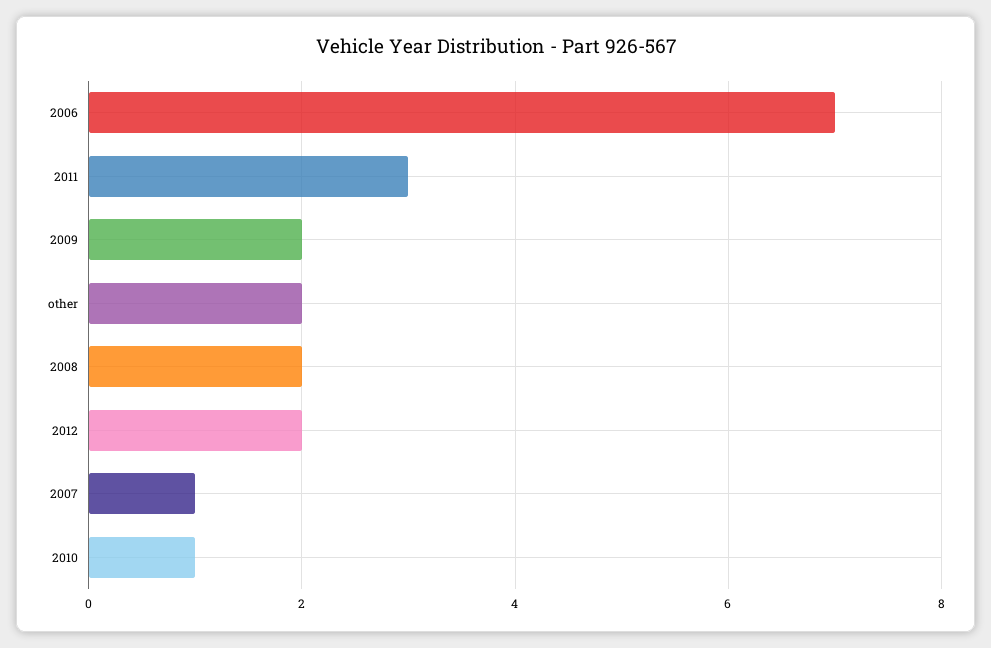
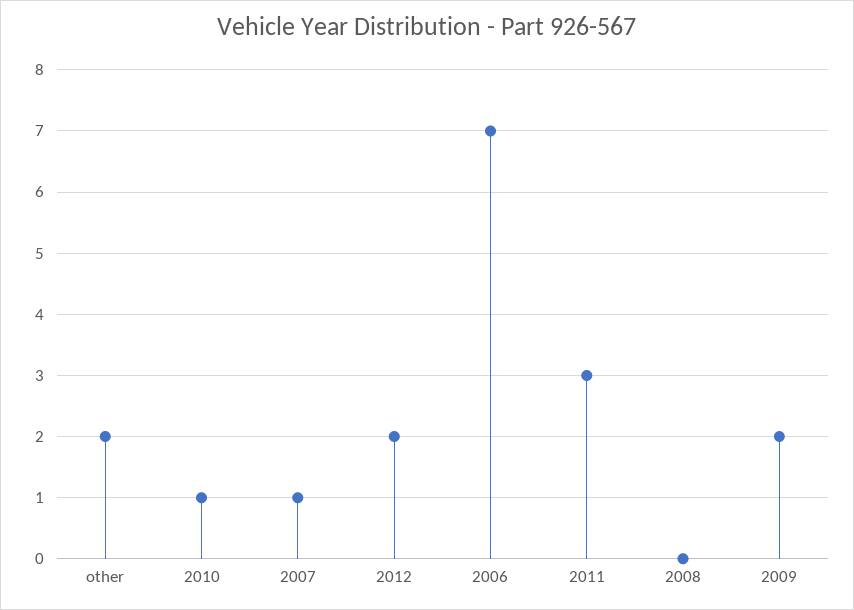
2008: 2 -> 0

